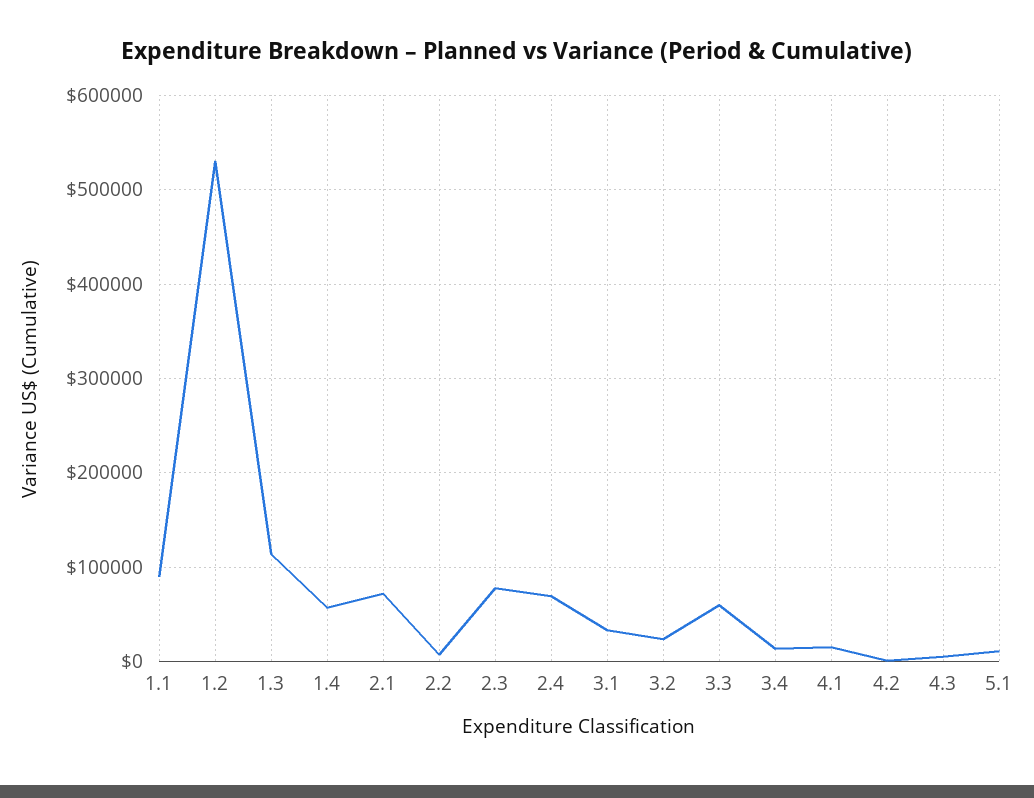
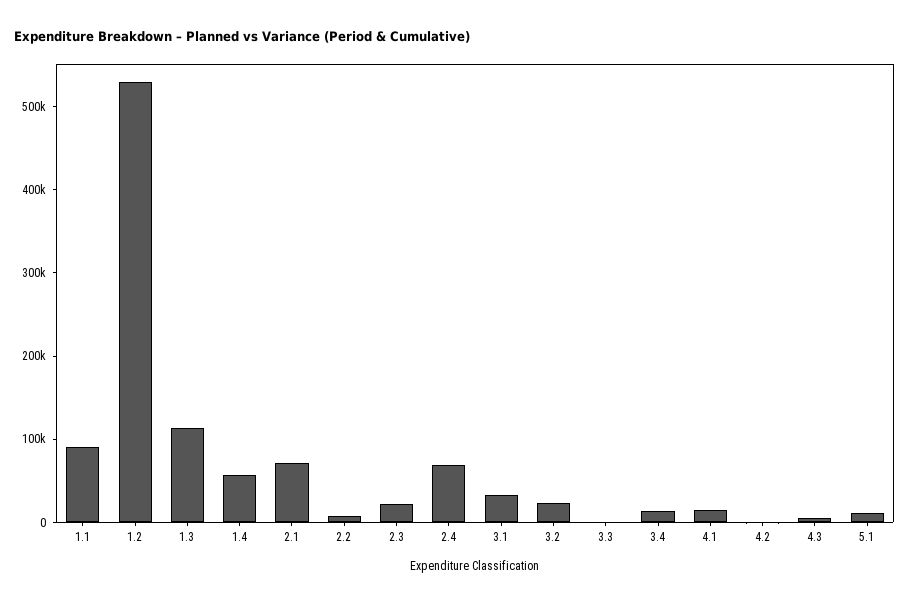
2.3: 80000 -> 20000
3.3: 60000 -> 0

